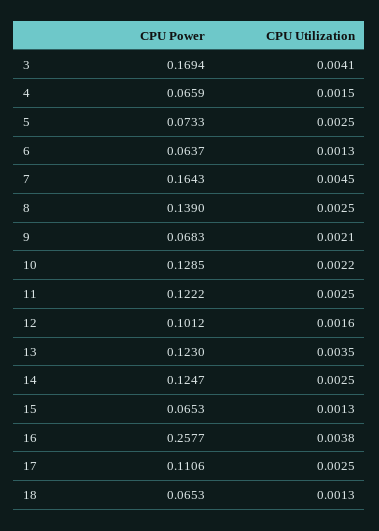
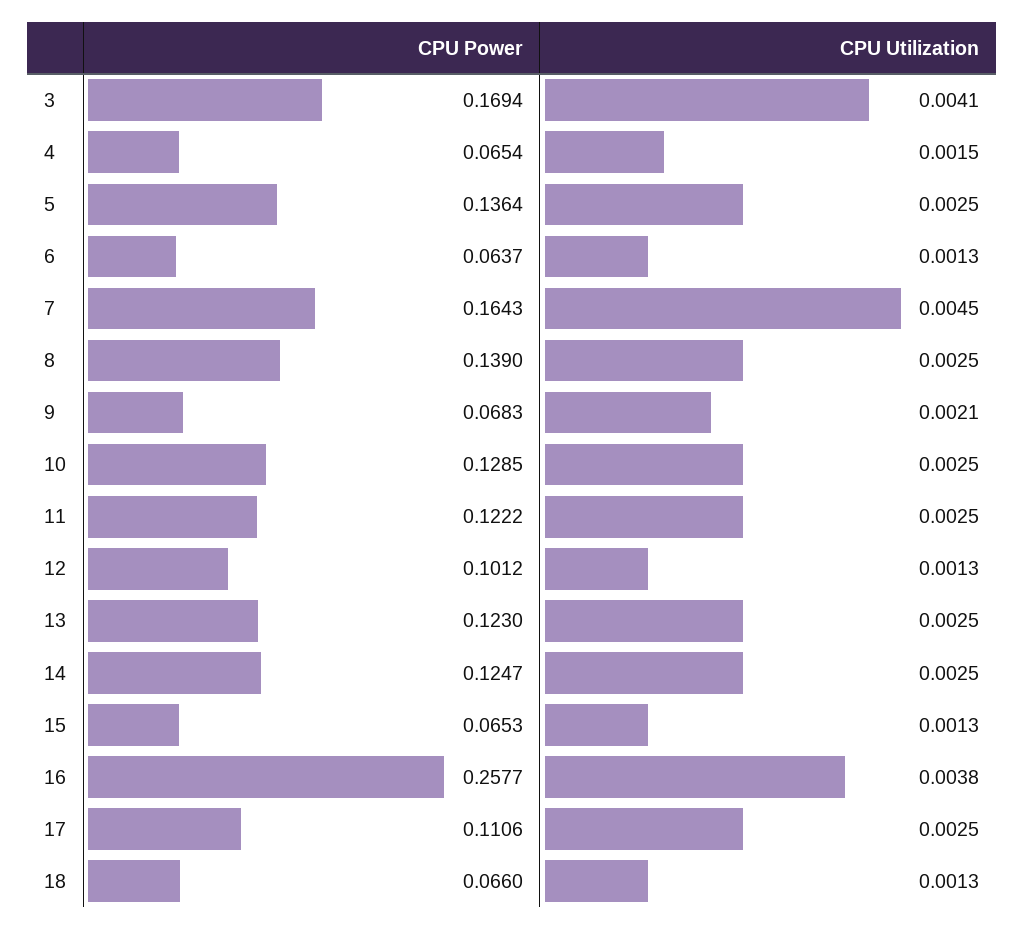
CPU Power, 4: 0.0659 -> 0.0654
CPU Power, 5: 0.0733 -> 0.1364
CPU Utilization, 10: 0.0022 -> 0.0025
CPU Utilization, 12: 0.0016 -> 0.0013
CPU Utilization, 13: 0.0035 -> 0.0025
CPU Power, 18: 0.0653 -> 0.066

